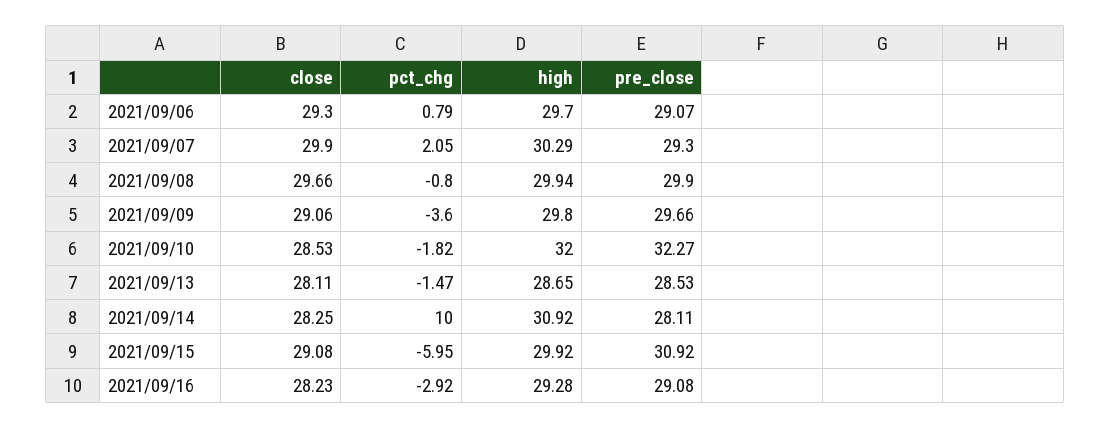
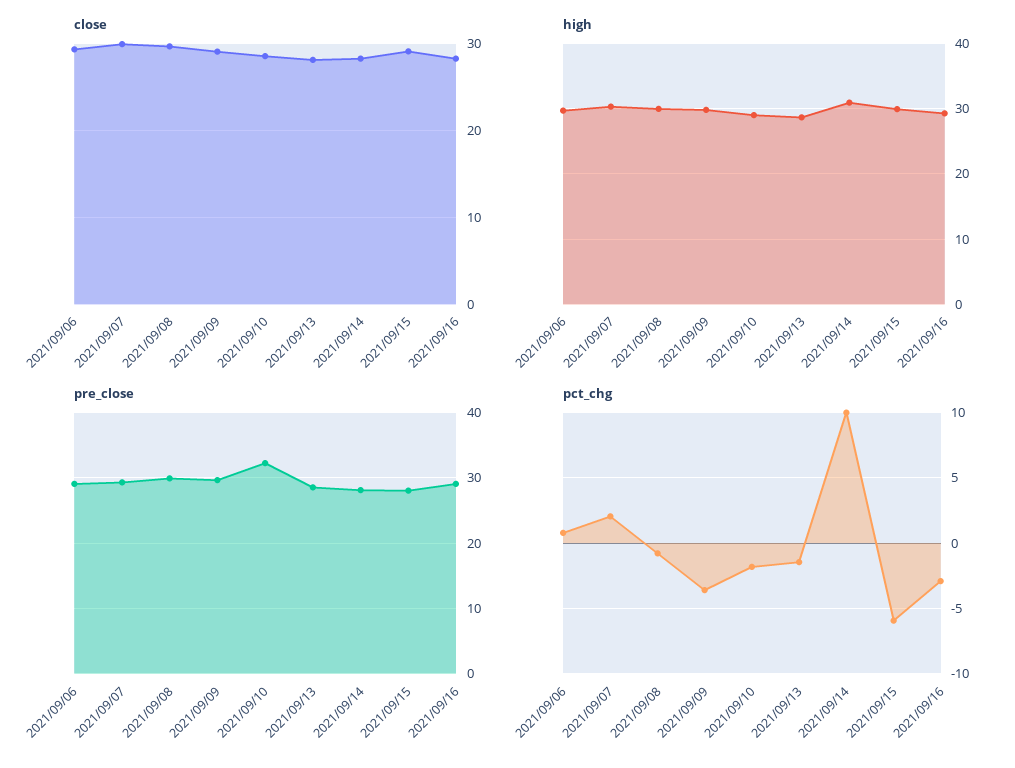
high, 2021/09/10: 32 -> 29
pre_close, 2021/09/15: 30.92 -> 28

